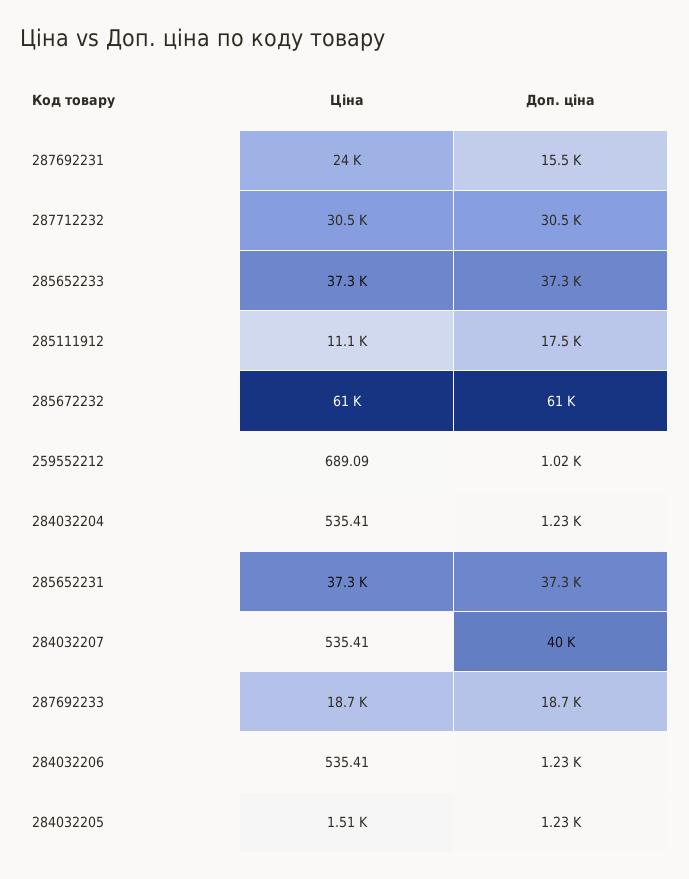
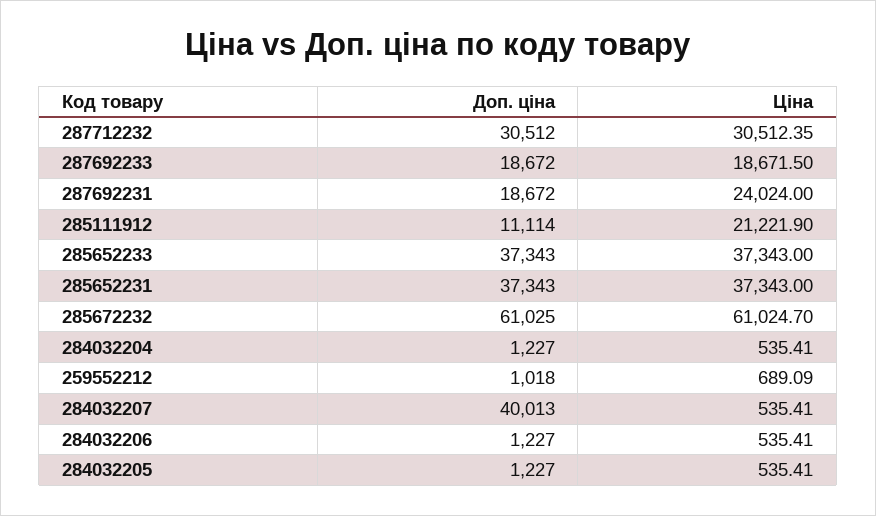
Доп. ціна, 287692231: 15500 -> 18672
Ціна, 285111912: 11100 -> 21221.9
Доп. ціна, 285111912: 17500 -> 11114
Ціна, 284032205: 1510 -> 535.41

